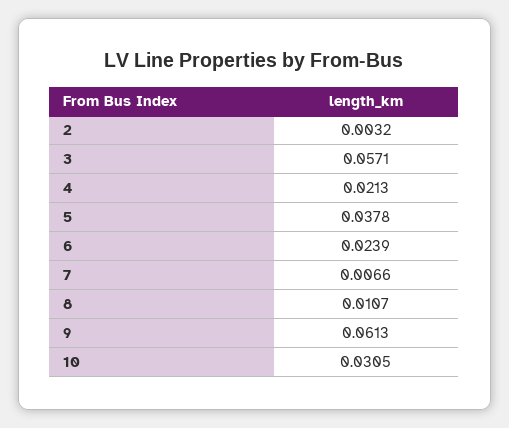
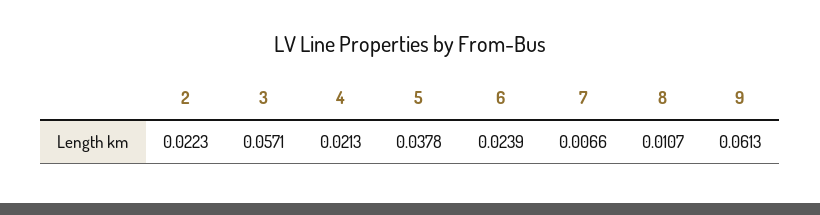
2: 0.0032 -> 0.0223
10: 0.0305 -> none

